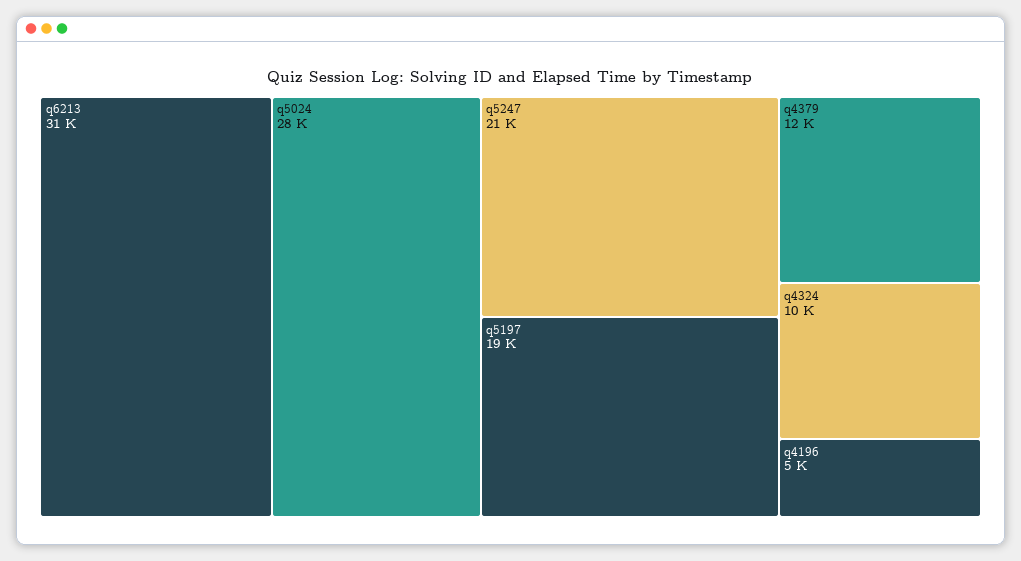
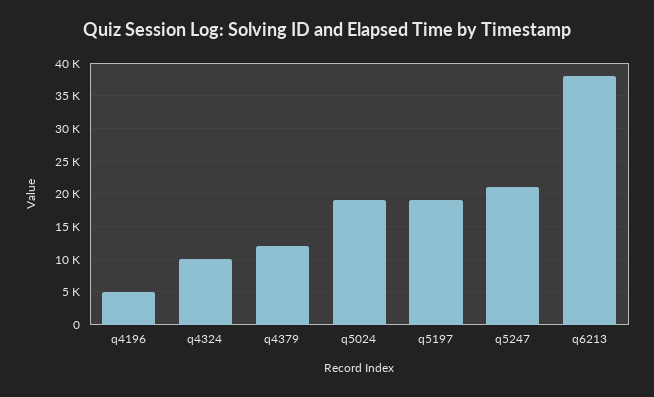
q6213: 31000 -> 38000
q5024: 28000 -> 19000

